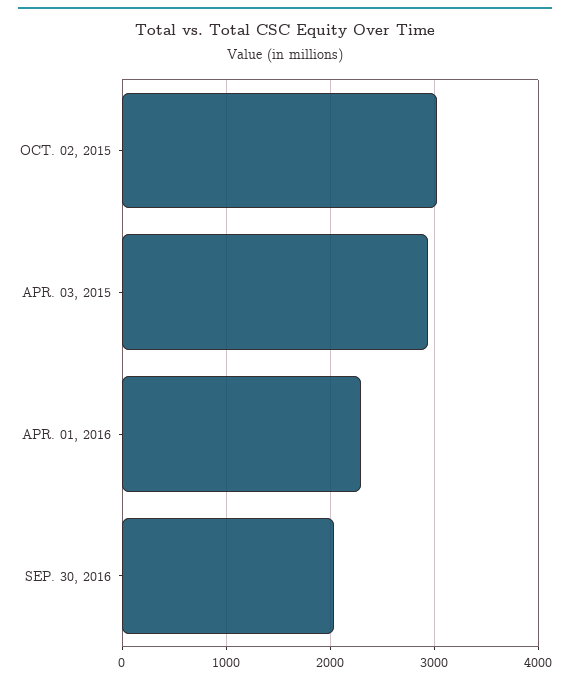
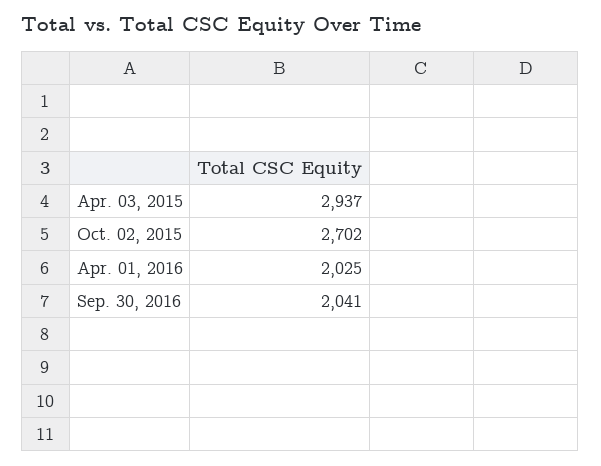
OCT. 02, 2015: 3000 -> 2702
APR. 01, 2016: 2300 -> 2025

